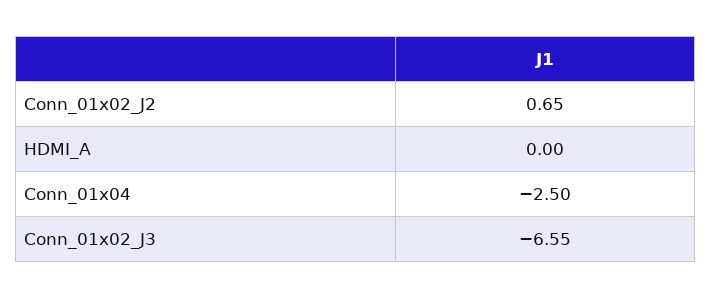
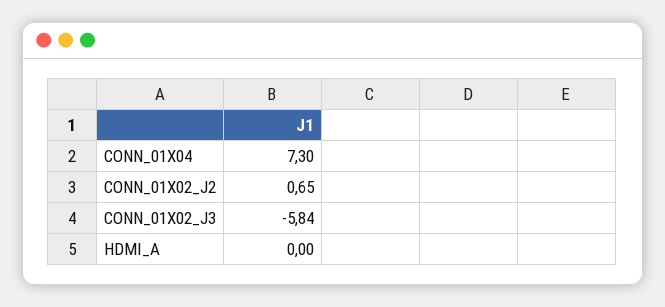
Conn_01x04: -2.5 -> 7.3
Conn_01x02_J3: -6.55 -> -5.84

